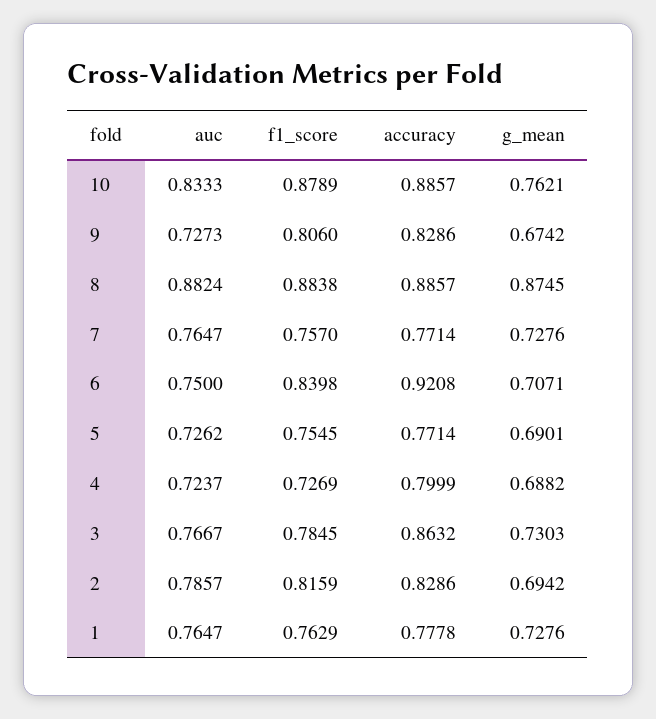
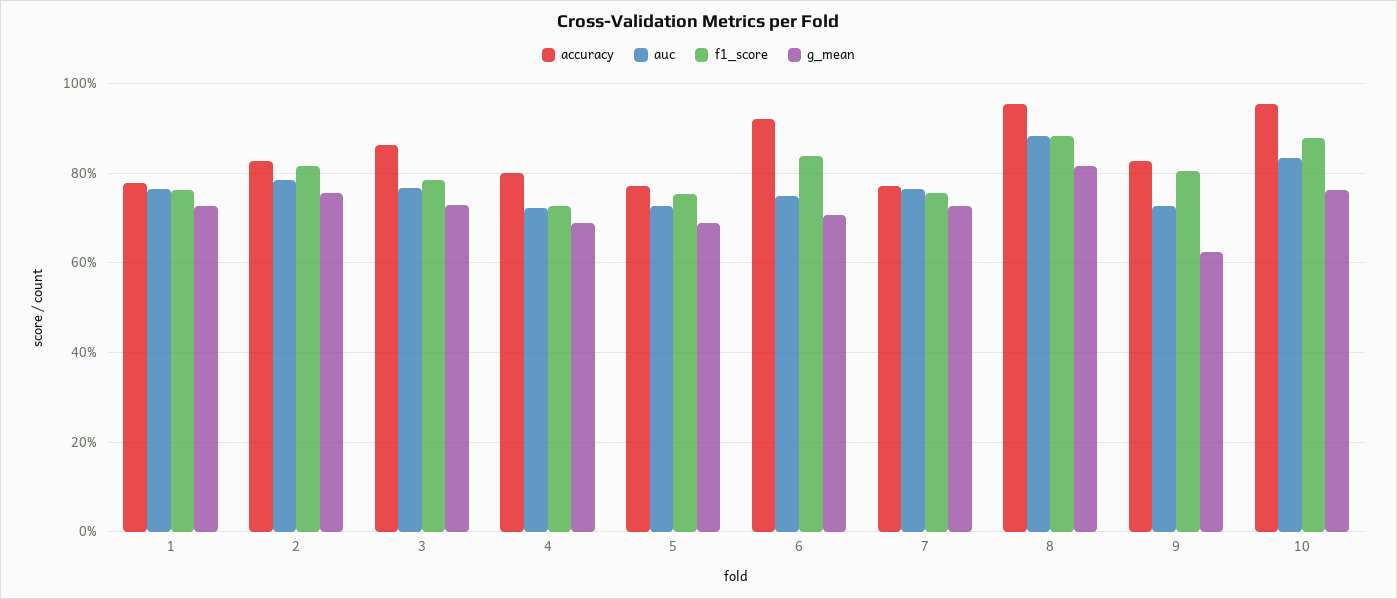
accuracy, 10: 0.8857 -> 0.96
g_mean, 9: 0.6742 -> 0.62
accuracy, 8: 0.8857 -> 0.96
g_mean, 8: 0.8745 -> 0.82
g_mean, 2: 0.6942 -> 0.76

